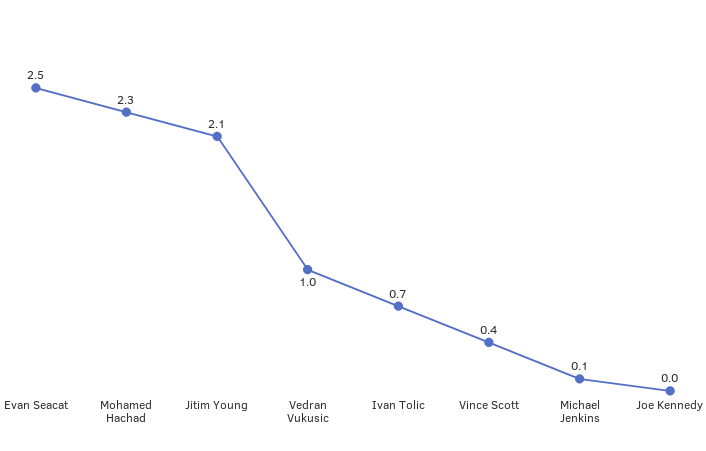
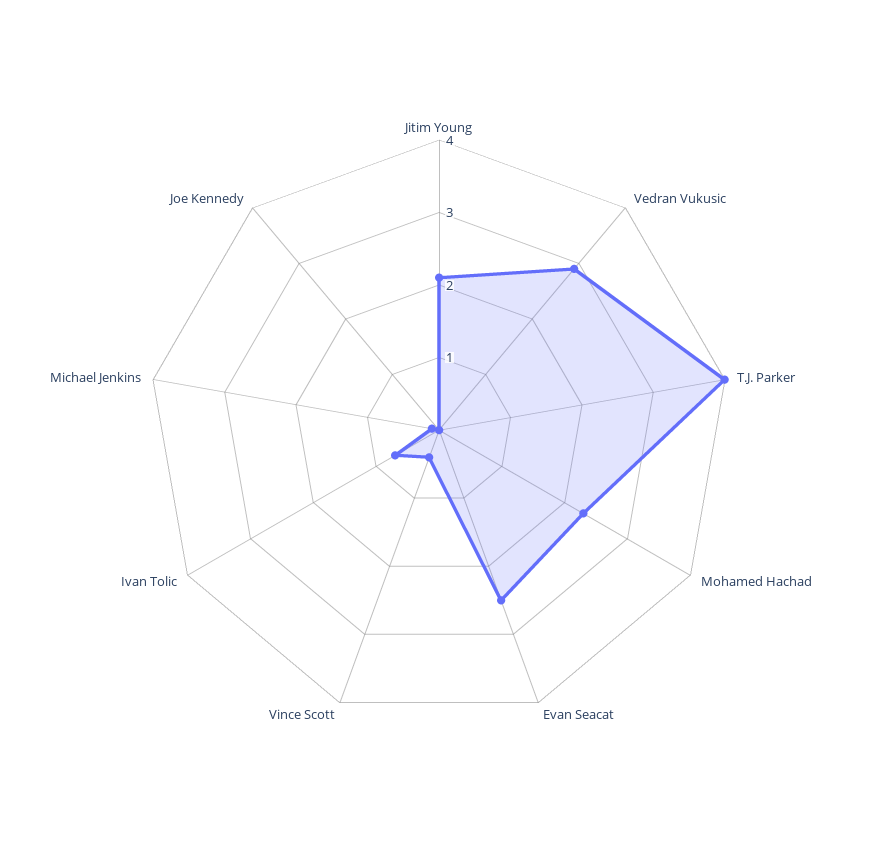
Vedran Vukusic: 1 -> 3
T.J. Parker: none -> 4

